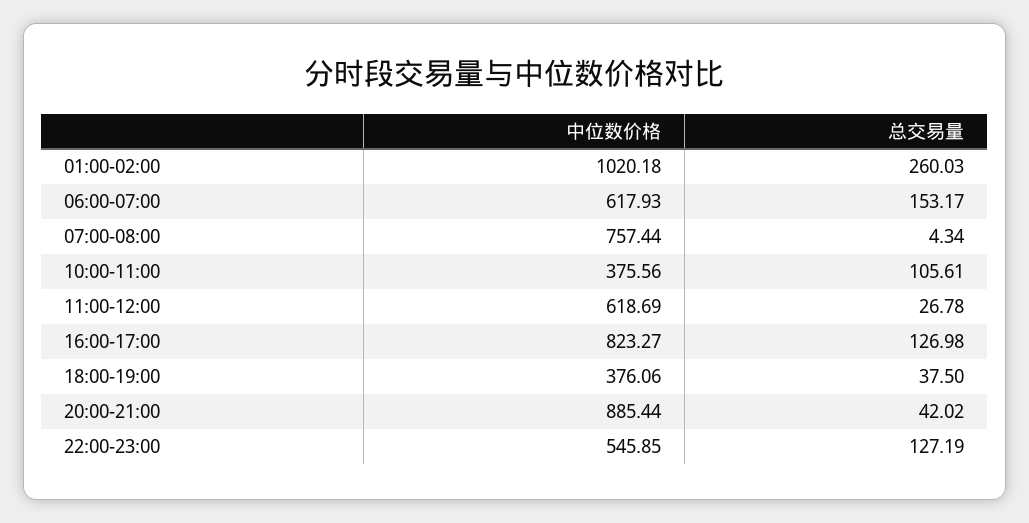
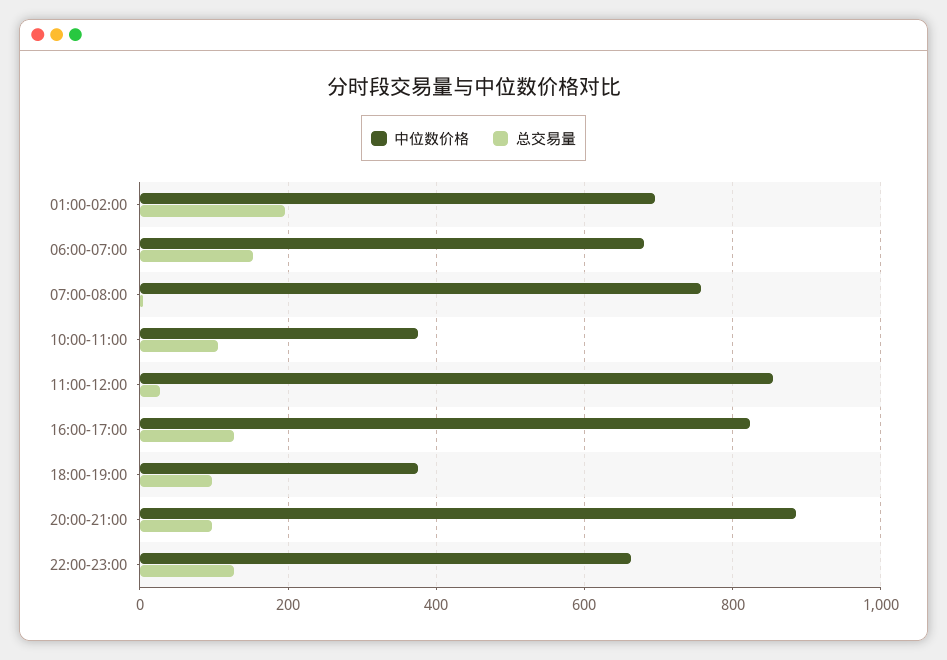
中位数价格, 01:00-02:00: 1020.18 -> 700
总交易量, 01:00-02:00: 260.03 -> 200
中位数价格, 06:00-07:00: 617.93 -> 680
中位数价格, 11:00-12:00: 618.69 -> 860
总交易量, 18:00-19:00: 37.5 -> 100
总交易量, 20:00-21:00: 42.02 -> 100
中位数价格, 22:00-23:00: 545.85 -> 660

